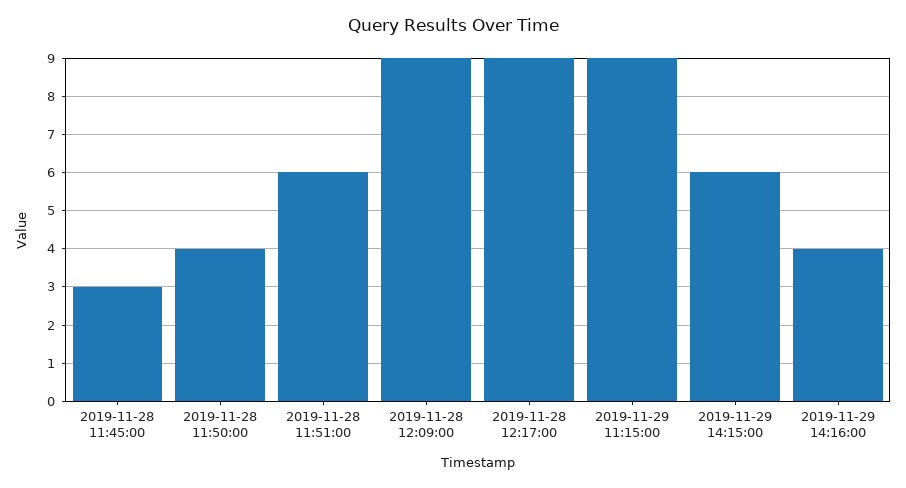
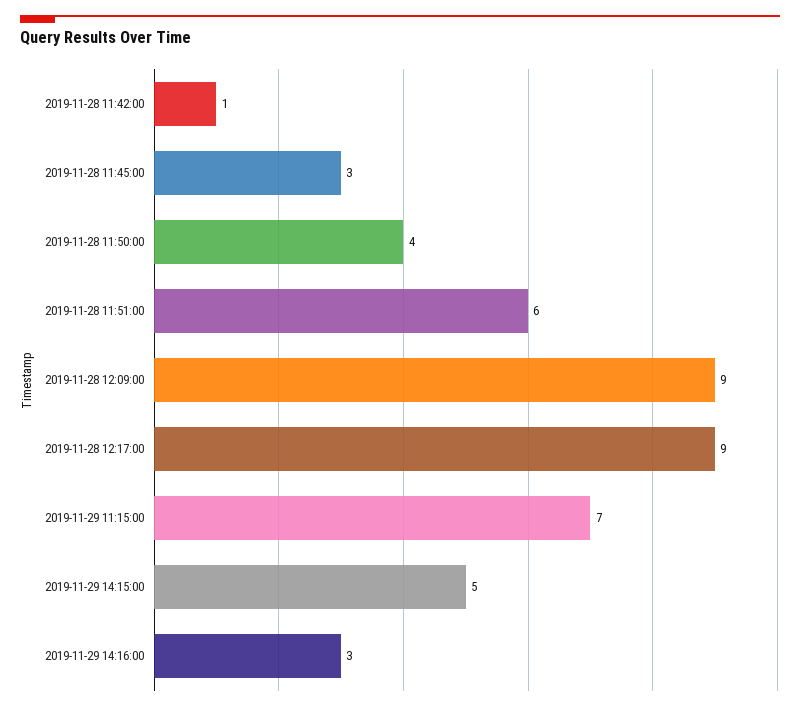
2019-11-29 11:15:00: 9 -> 7
2019-11-29 14:15:00: 6 -> 5
2019-11-29 14:16:00: 4 -> 3
2019-11-28 11:42:00: none -> 1

